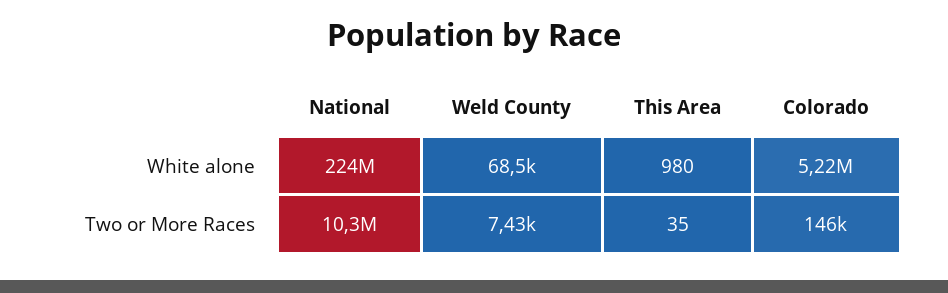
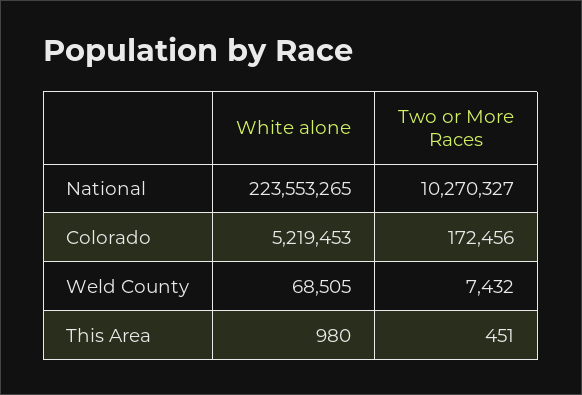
This Area, Two or More Races: 35 -> 451
Colorado, Two or More Races: 146000 -> 172456

